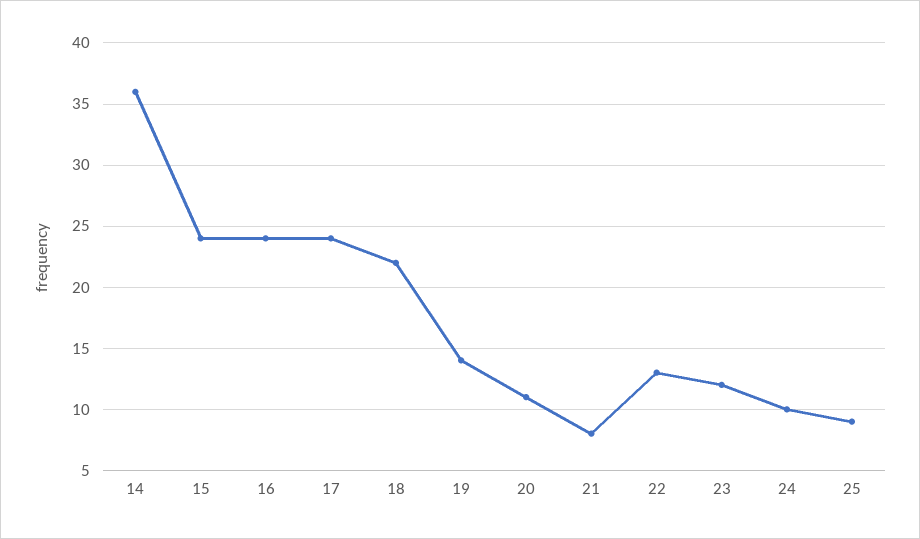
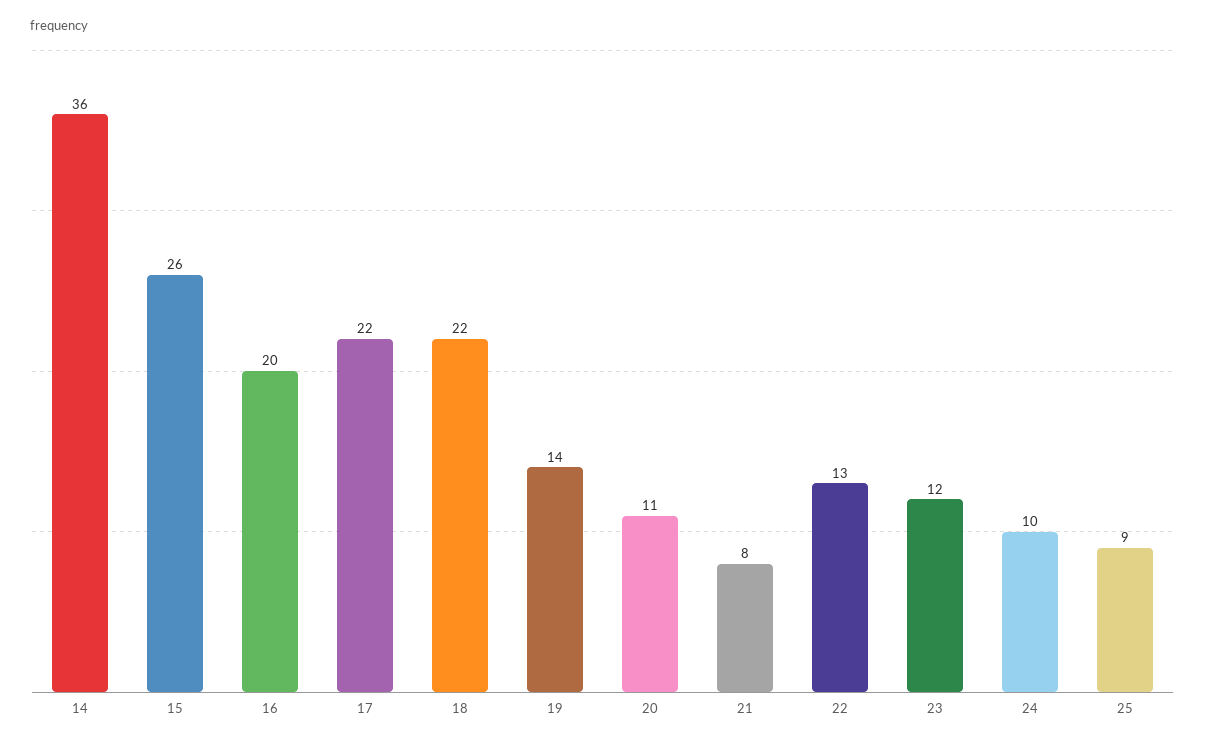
15: 24 -> 26
16: 24 -> 20
17: 24 -> 22

